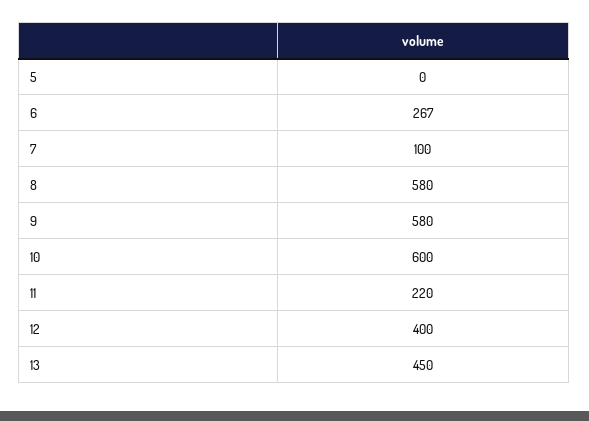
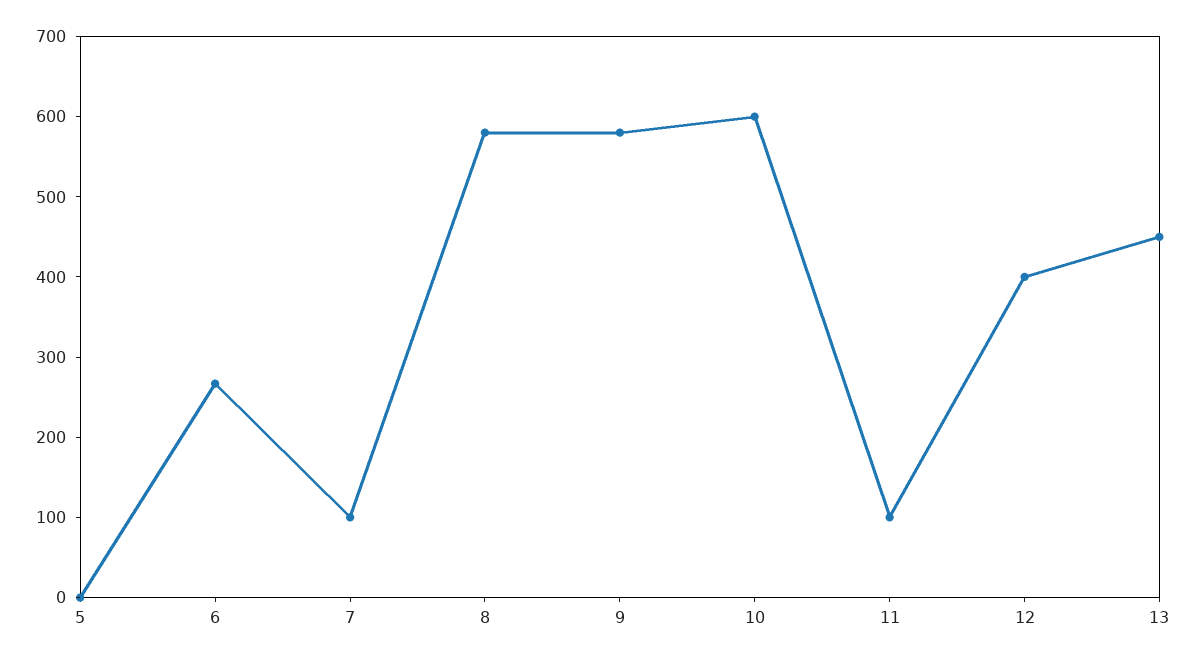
11: 220 -> 100

